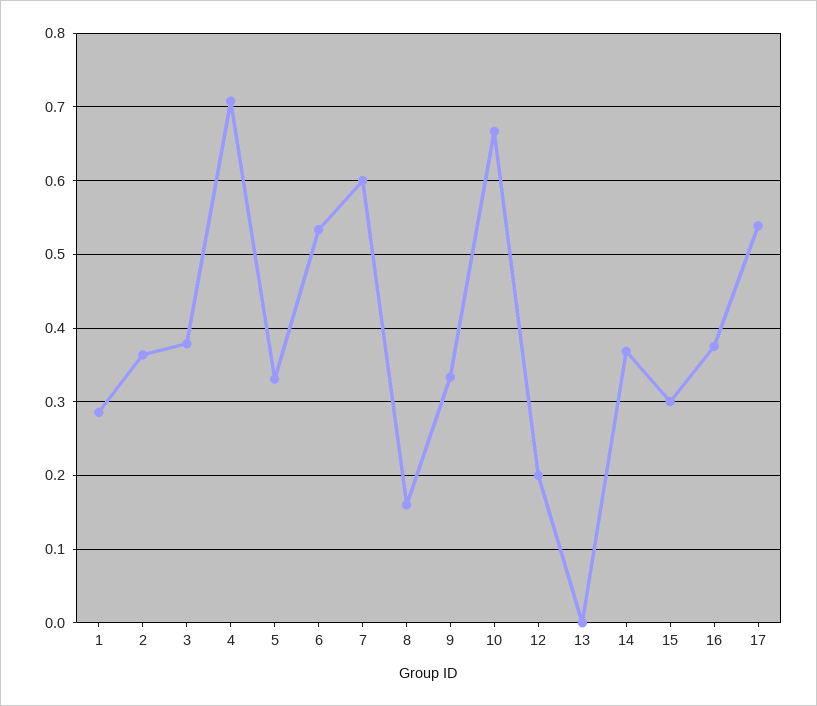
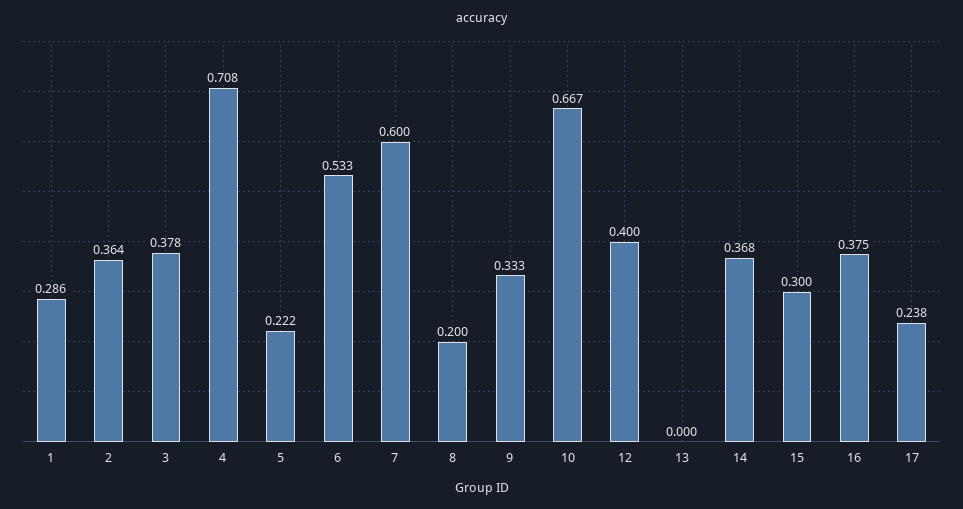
5: 0.33 -> 0.222
8: 0.16 -> 0.2
12: 0.2 -> 0.4
17: 0.54 -> 0.238

